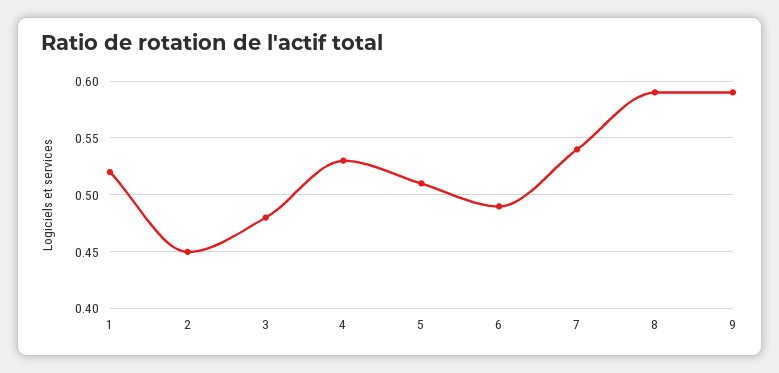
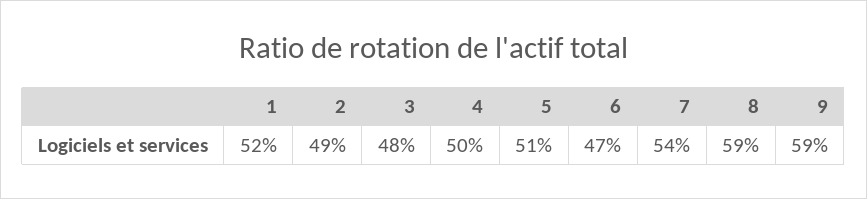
2: 0.45 -> 0.49
4: 0.53 -> 0.5
6: 0.49 -> 0.47

